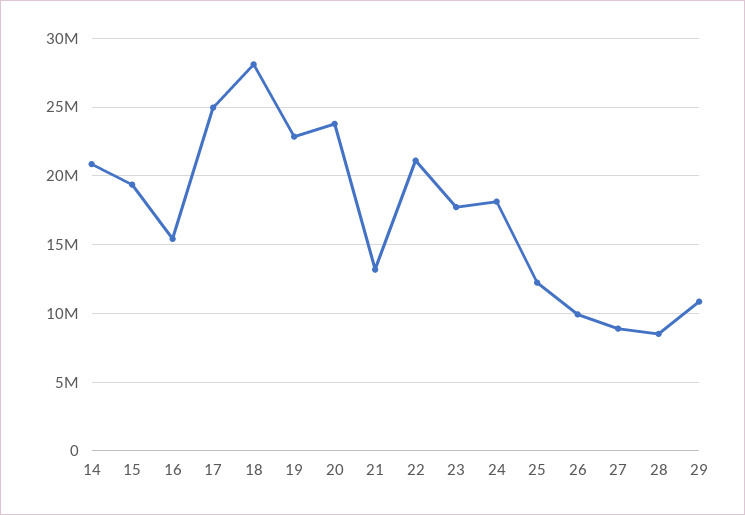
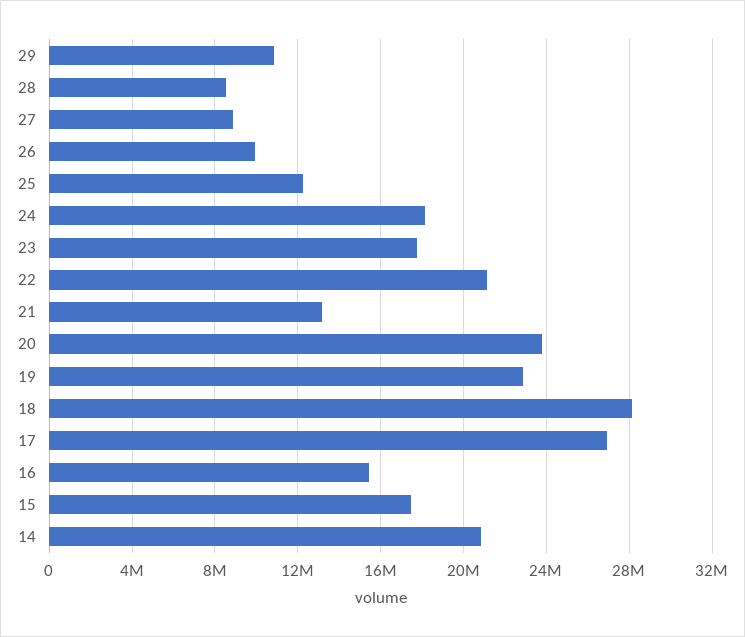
15: 19500000 -> 17500000
17: 25000000 -> 27000000

